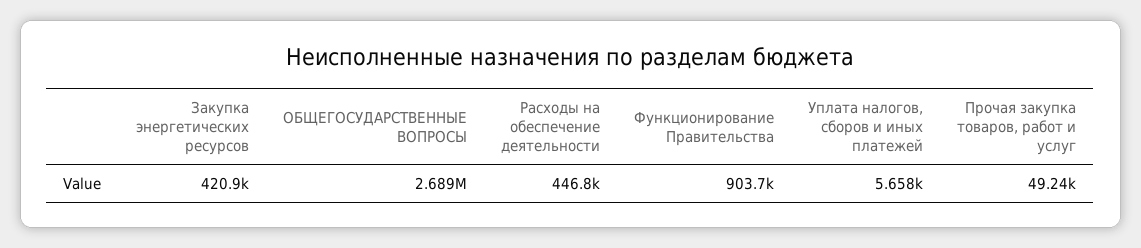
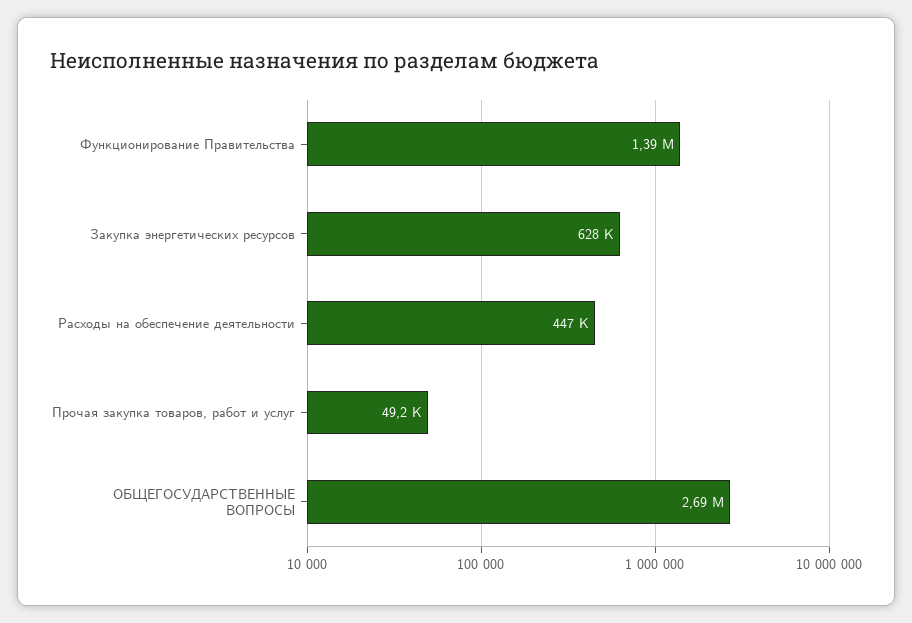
Закупка энергетических ресурсов: 420900 -> 628000
Функционирование Правительства: 903700 -> 1390000
Уплата налогов, сборов и иных платежей: 5658 -> none

